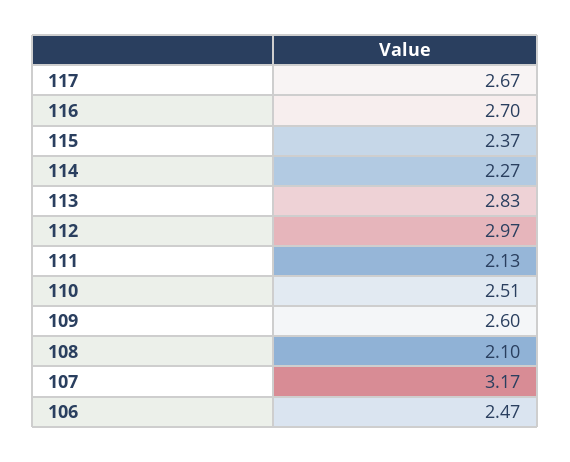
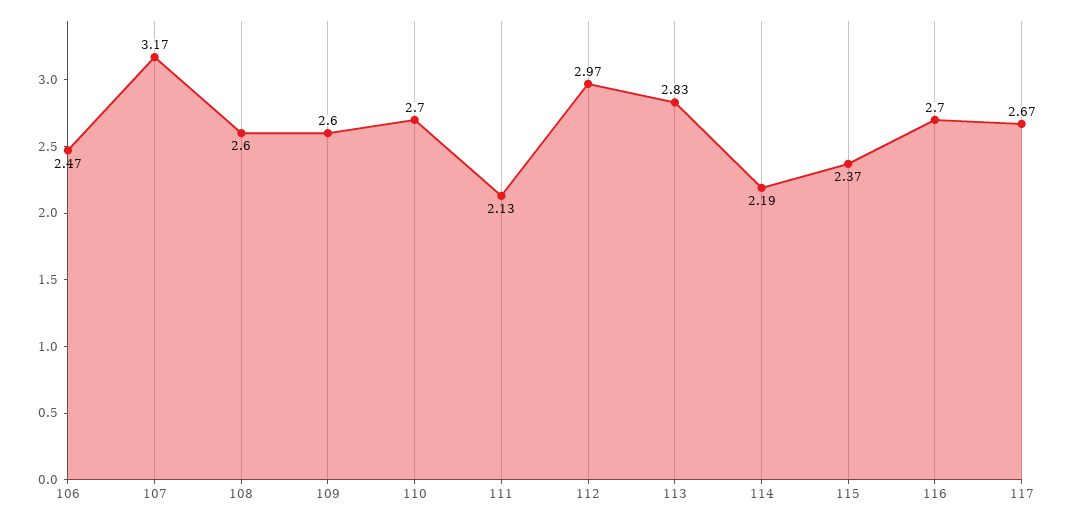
114: 2.27 -> 2.19
110: 2.51 -> 2.7
108: 2.1 -> 2.6

